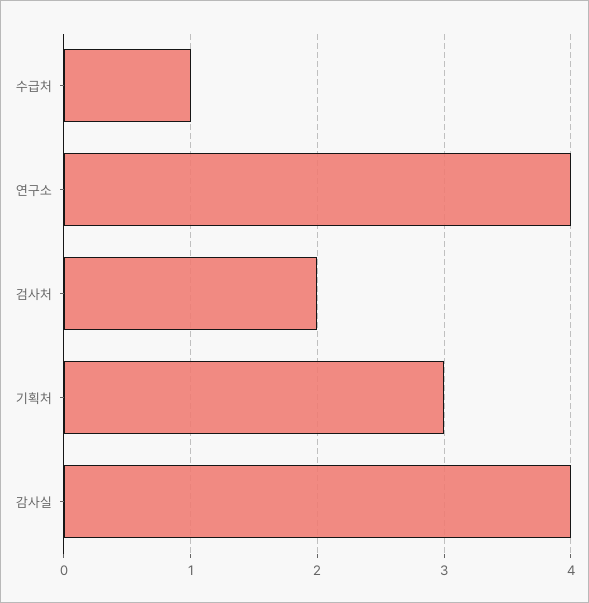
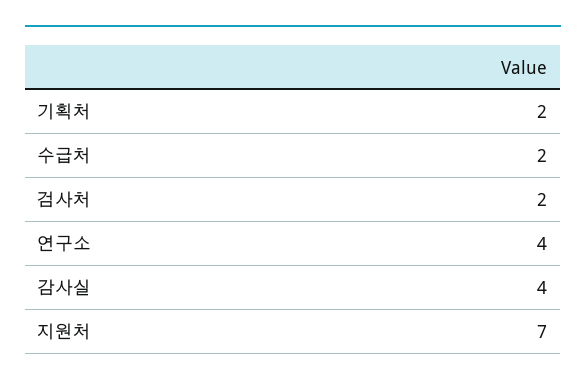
수급처: 1 -> 2
기획처: 3 -> 2
지원처: none -> 7

